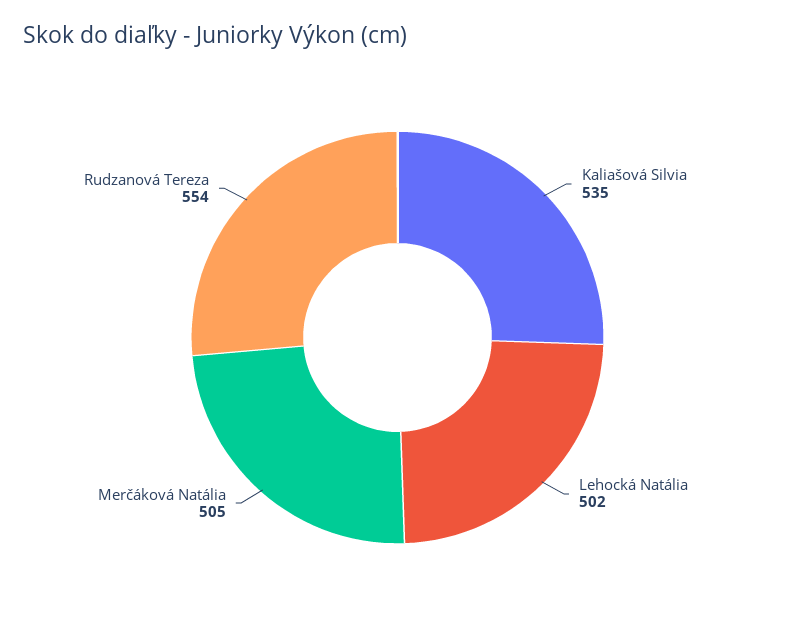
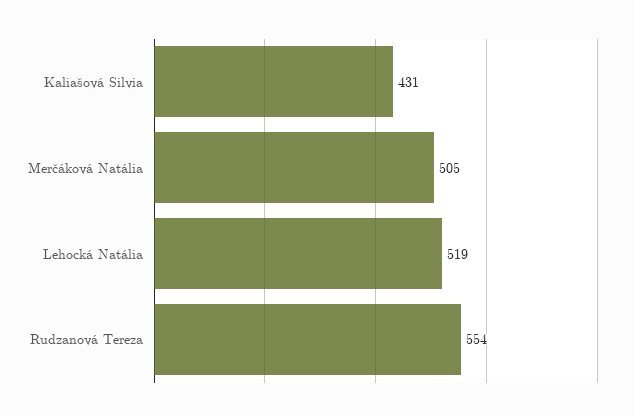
Kaliašová Silvia: 535 -> 431
Lehocká Natália: 502 -> 519

